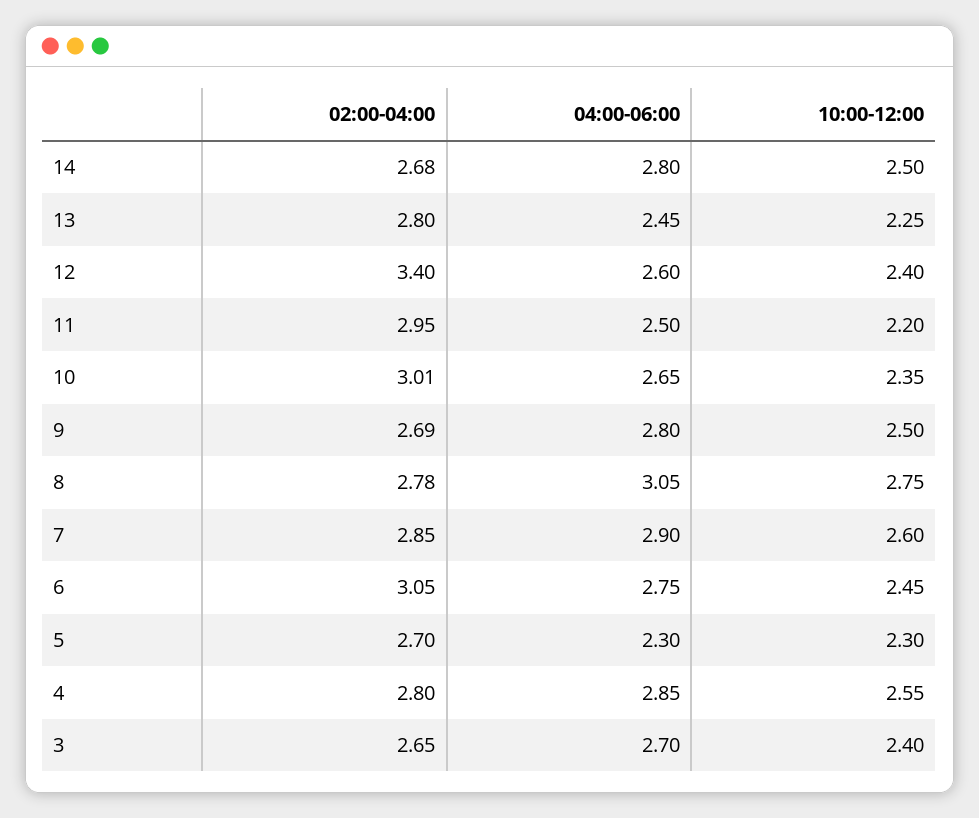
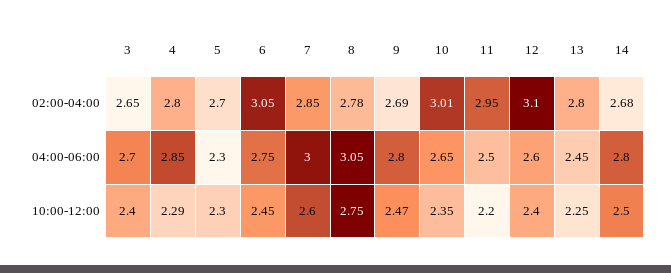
02:00-04:00, 12: 3.4 -> 3.1
10:00-12:00, 9: 2.5 -> 2.47
04:00-06:00, 7: 2.9 -> 3
10:00-12:00, 4: 2.55 -> 2.29

